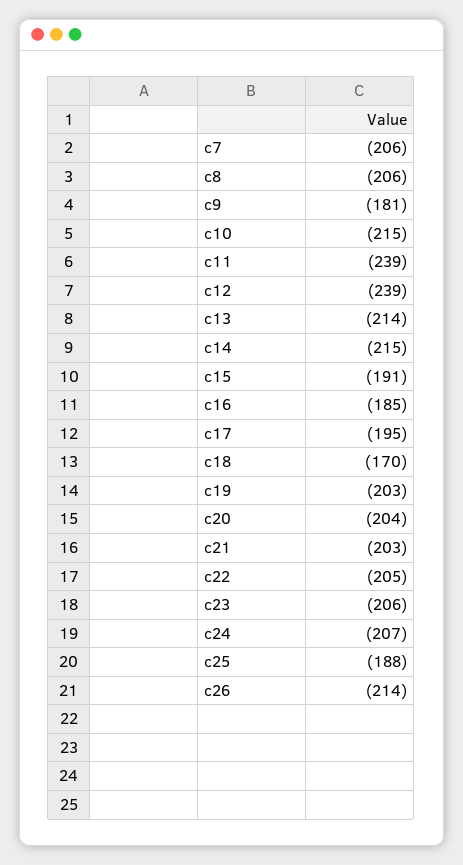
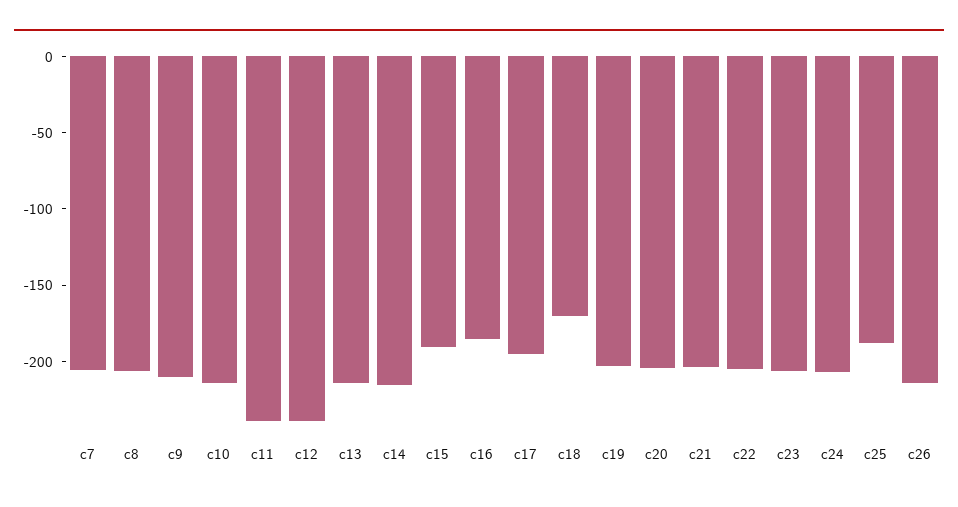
c9: -181 -> -210

